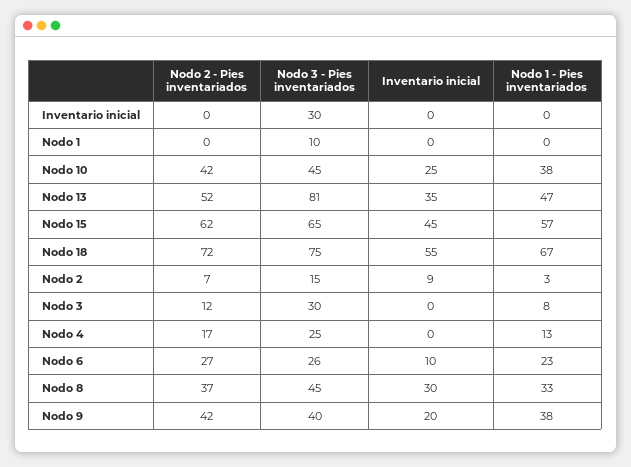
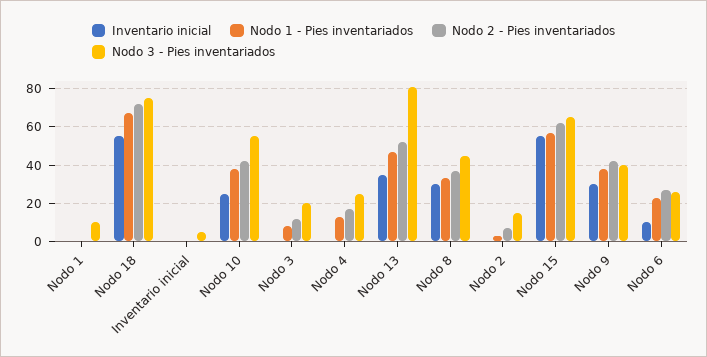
Nodo 3 - Pies inventariados, Inventario inicial: 30 -> 5
Nodo 3 - Pies inventariados, Nodo 10: 45 -> 55
Inventario inicial, Nodo 15: 45 -> 55
Inventario inicial, Nodo 2: 9 -> 0
Nodo 3 - Pies inventariados, Nodo 3: 30 -> 20
Inventario inicial, Nodo 9: 20 -> 30

